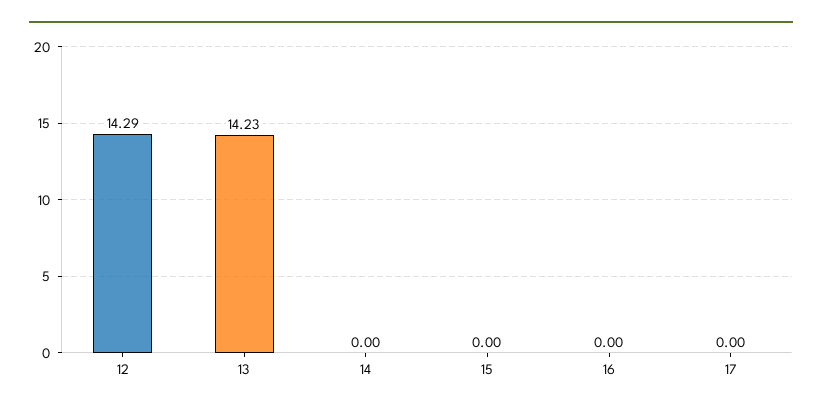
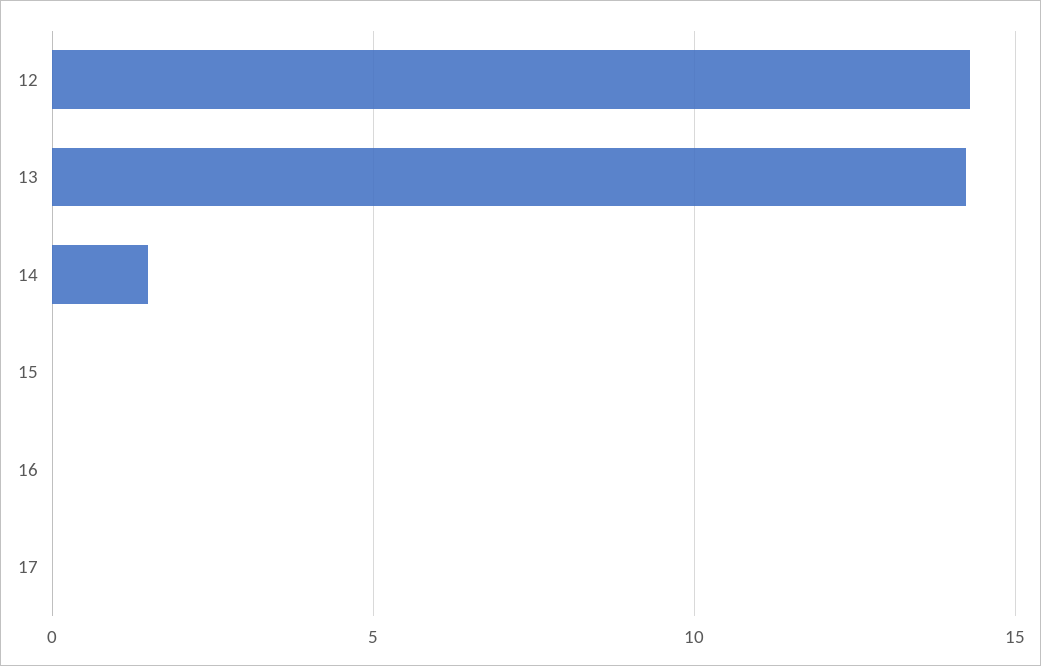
14: 0 -> 1.5

